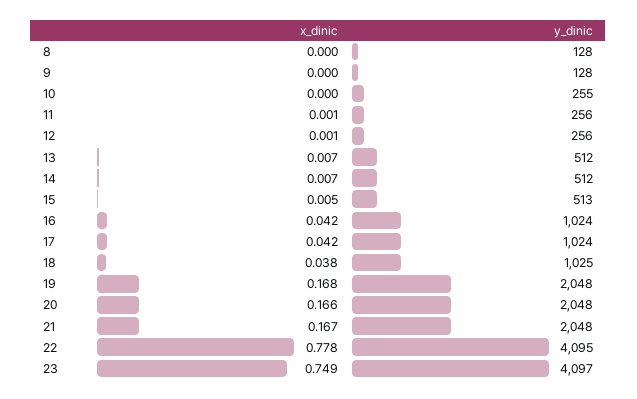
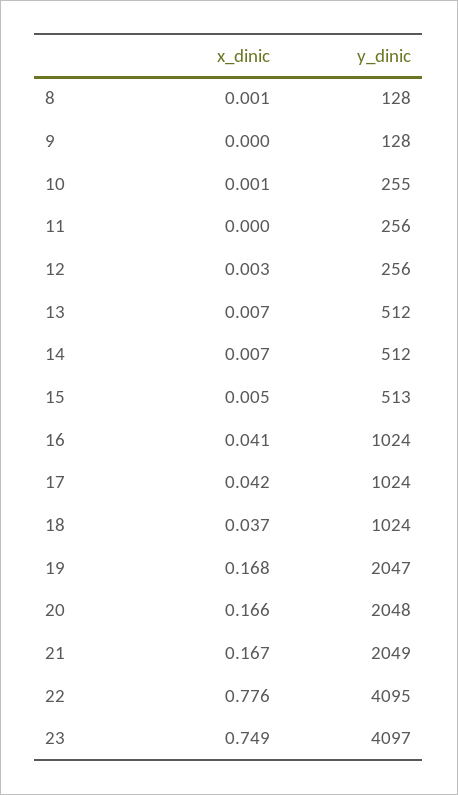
x_dinic, 8: 0 -> 0.001
x_dinic, 10: 0 -> 0.001
x_dinic, 11: 0.001 -> 0
x_dinic, 12: 0.001 -> 0.003
x_dinic, 16: 0.042 -> 0.041
x_dinic, 18: 0.038 -> 0.037
y_dinic, 18: 1025 -> 1024
y_dinic, 19: 2048 -> 2047
y_dinic, 21: 2048 -> 2049
x_dinic, 22: 0.778 -> 0.776

